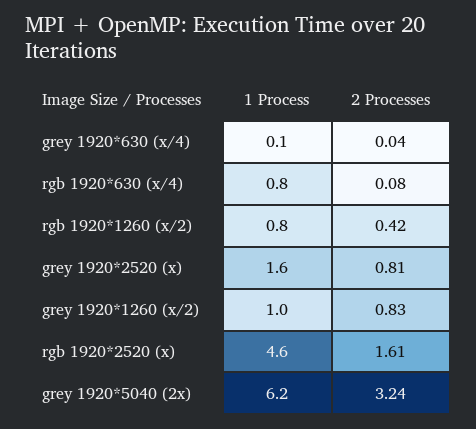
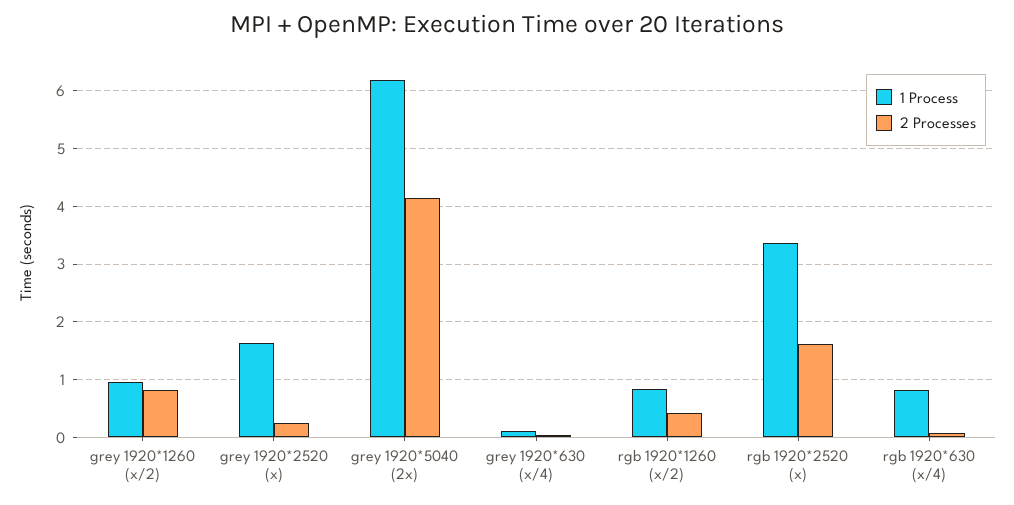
2 Processes, grey 1920*2520 (x): 0.81 -> 0.2
1 Process, rgb 1920*2520 (x): 4.6 -> 3.4
2 Processes, grey 1920*5040 (2x): 3.24 -> 4.2

